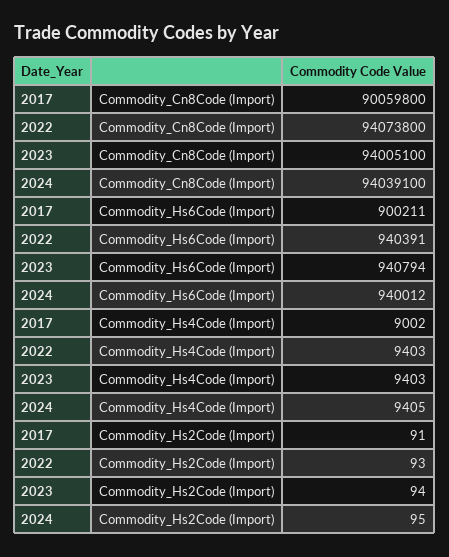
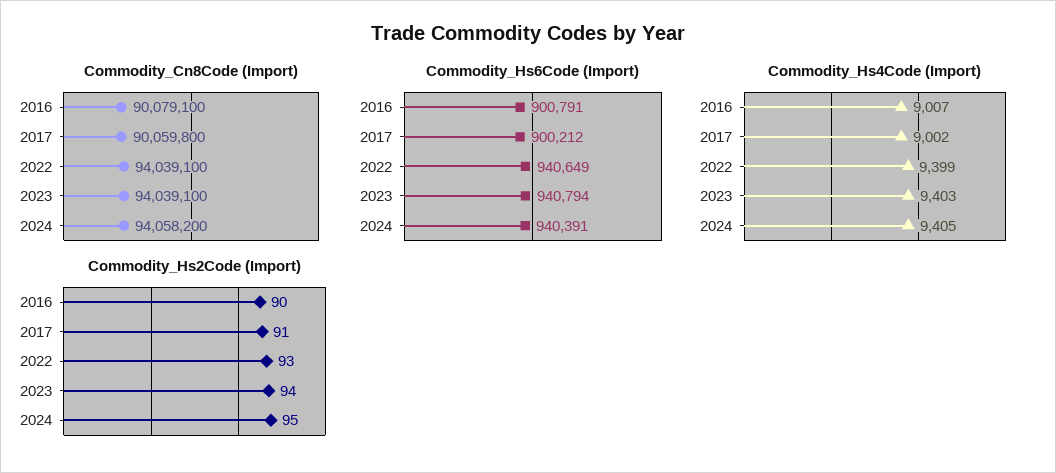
Commodity_Cn8Code (Import), 2022: 94073800 -> 94039100
Commodity_Cn8Code (Import), 2023: 94005100 -> 94039100
Commodity_Cn8Code (Import), 2024: 94039100 -> 94058200
Commodity_Hs6Code (Import), 2017: 900211 -> 900212
Commodity_Hs6Code (Import), 2022: 940391 -> 940649
Commodity_Hs6Code (Import), 2024: 940012 -> 940391
Commodity_Hs4Code (Import), 2022: 9403 -> 9399
Commodity_Cn8Code (Import), 2016: none -> 90079100
Commodity_Hs6Code (Import), 2016: none -> 900791
Commodity_Hs4Code (Import), 2016: none -> 9007
Commodity_Hs2Code (Import), 2016: none -> 90

